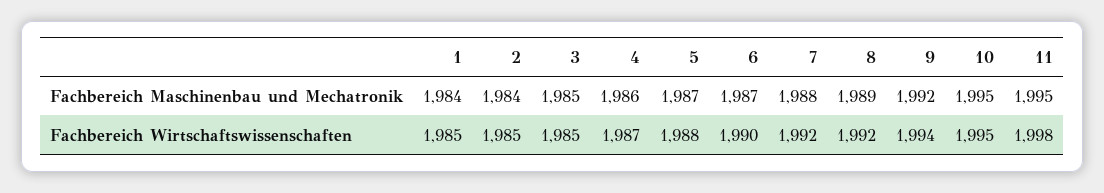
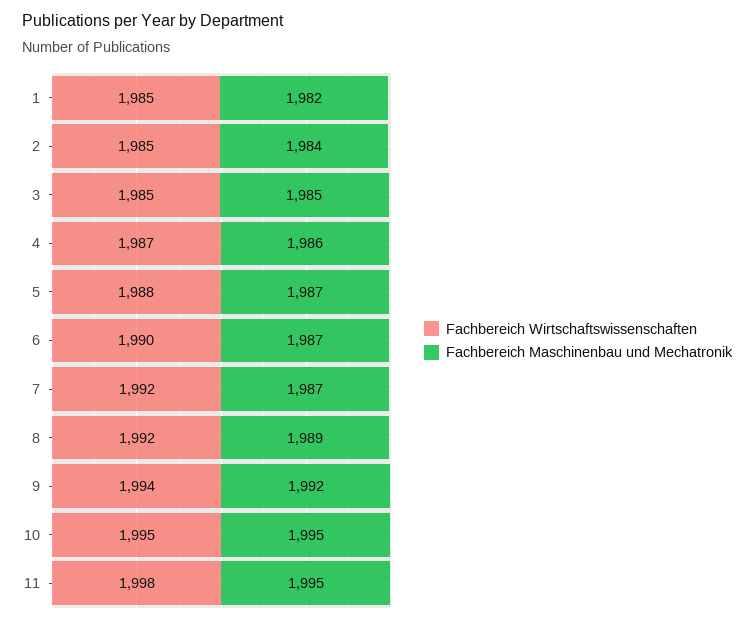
Fachbereich Maschinenbau und Mechatronik, 1: 1984 -> 1982
Fachbereich Maschinenbau und Mechatronik, 7: 1988 -> 1987

